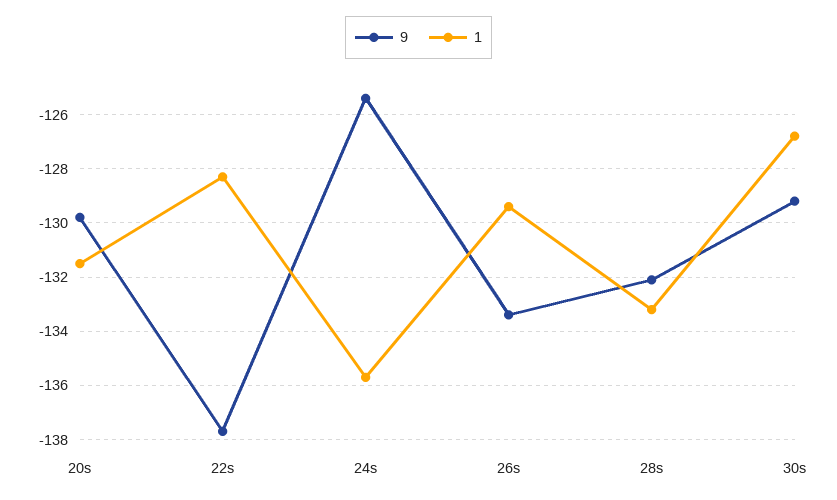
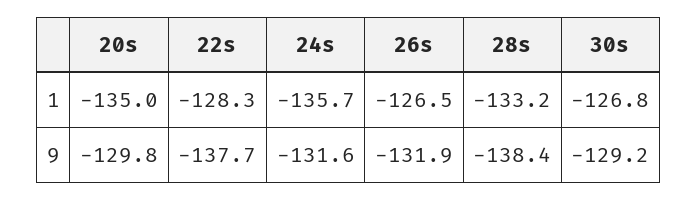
1, 20s: -131.5 -> -135
9, 24s: -125.5 -> -131.6
9, 26s: -133.5 -> -131.9
1, 26s: -129.5 -> -126.5
9, 28s: -132 -> -138.4

